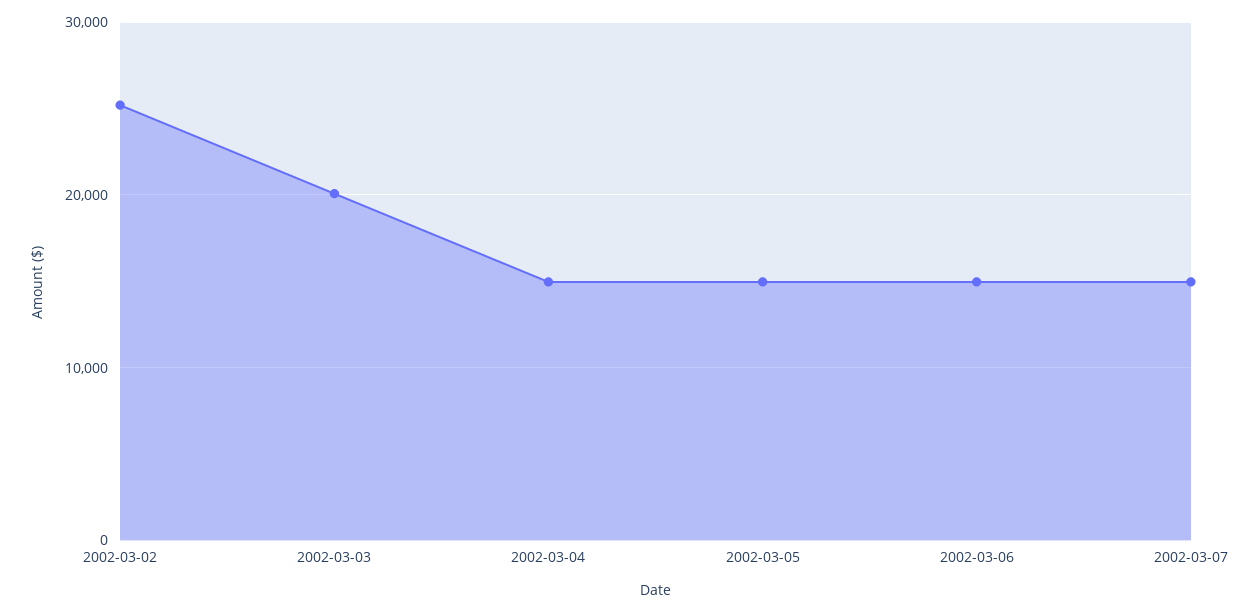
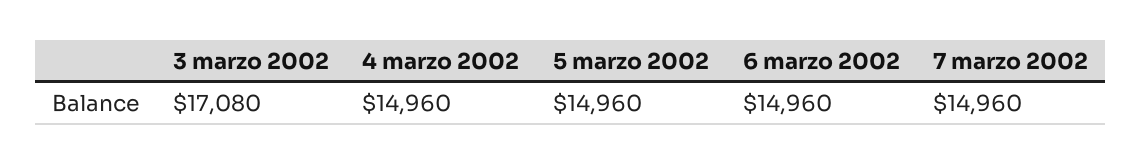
2002-03-02: 25000 -> none
2002-03-03: 20000 -> 17080

